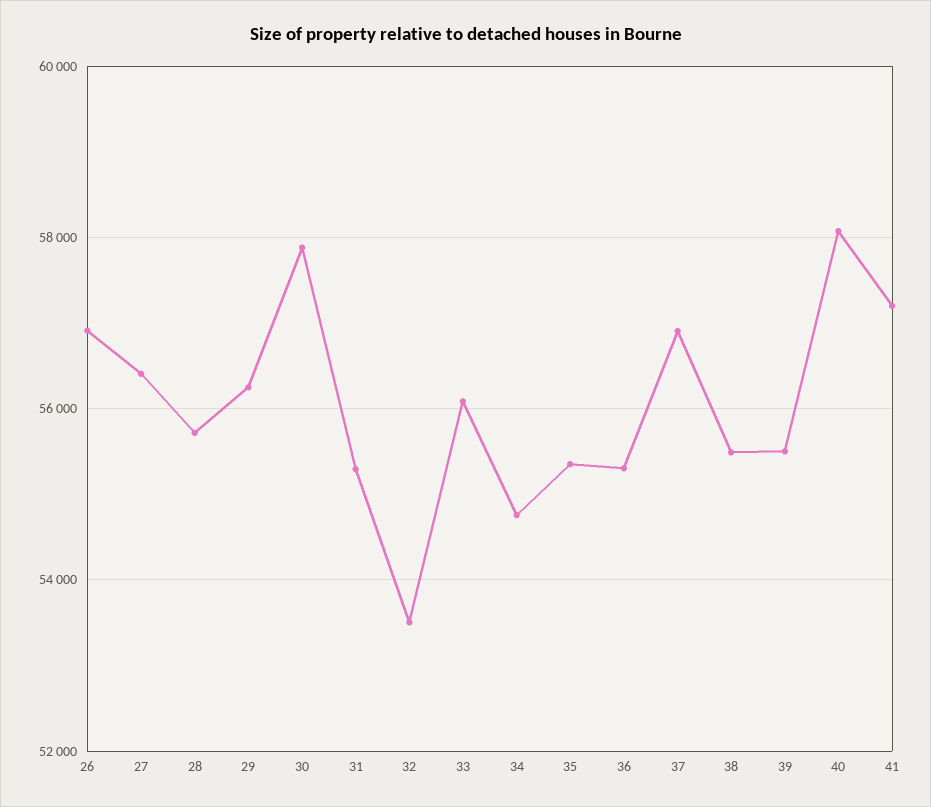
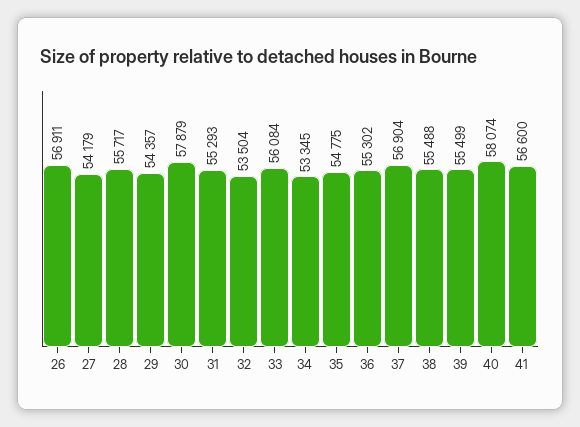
27: 56400 -> 54179
29: 56200 -> 54357
34: 54800 -> 53345
35: 55400 -> 54775
41: 57200 -> 56600

